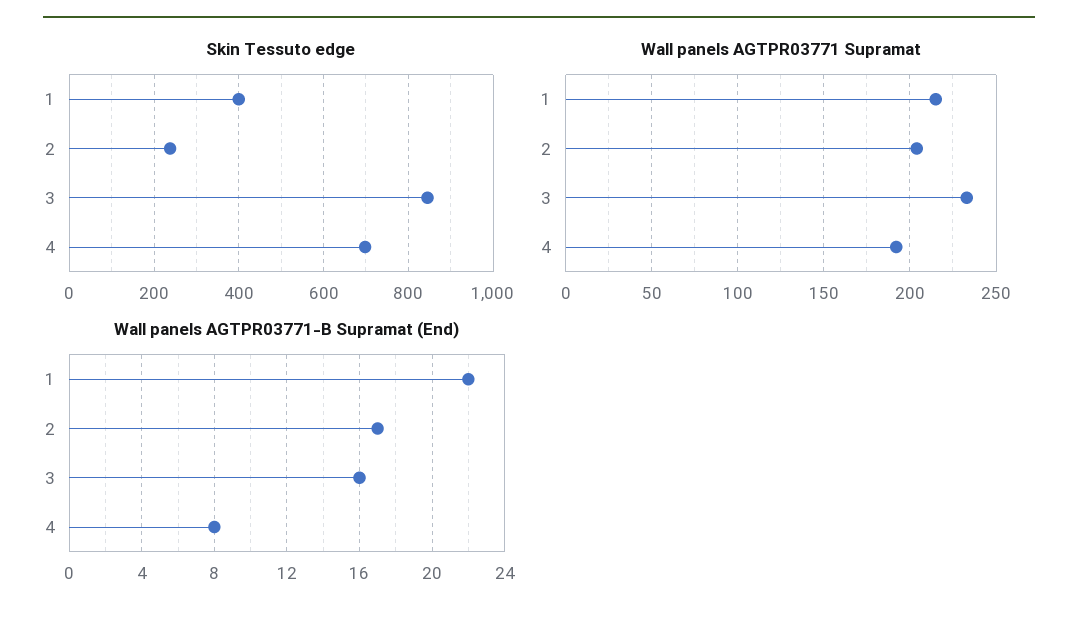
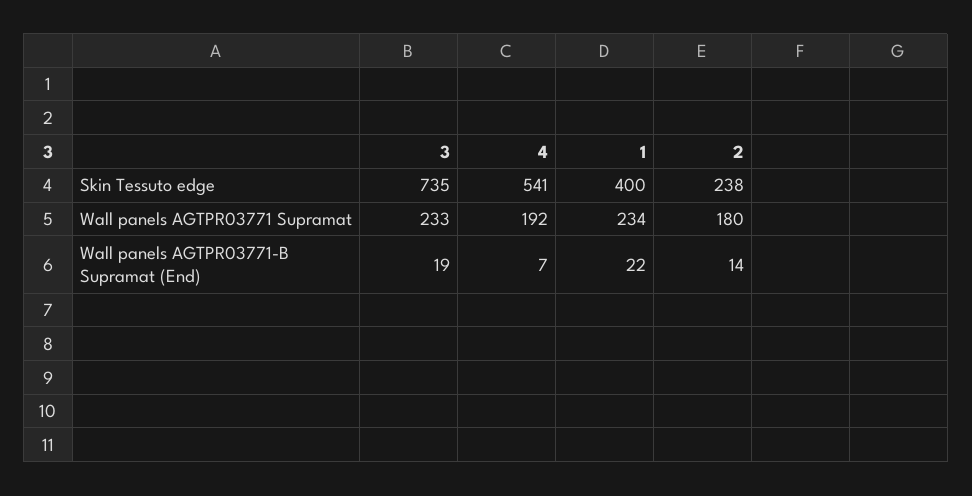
Skin Tessuto edge, 3: 840 -> 735
Skin Tessuto edge, 4: 700 -> 541
Wall panels AGTPR03771 Supramat, 1: 215 -> 234
Wall panels AGTPR03771 Supramat, 2: 205 -> 180
Wall panels AGTPR03771-B Supramat (End), 2: 17 -> 14
Wall panels AGTPR03771-B Supramat (End), 3: 16 -> 19
Wall panels AGTPR03771-B Supramat (End), 4: 8 -> 7

